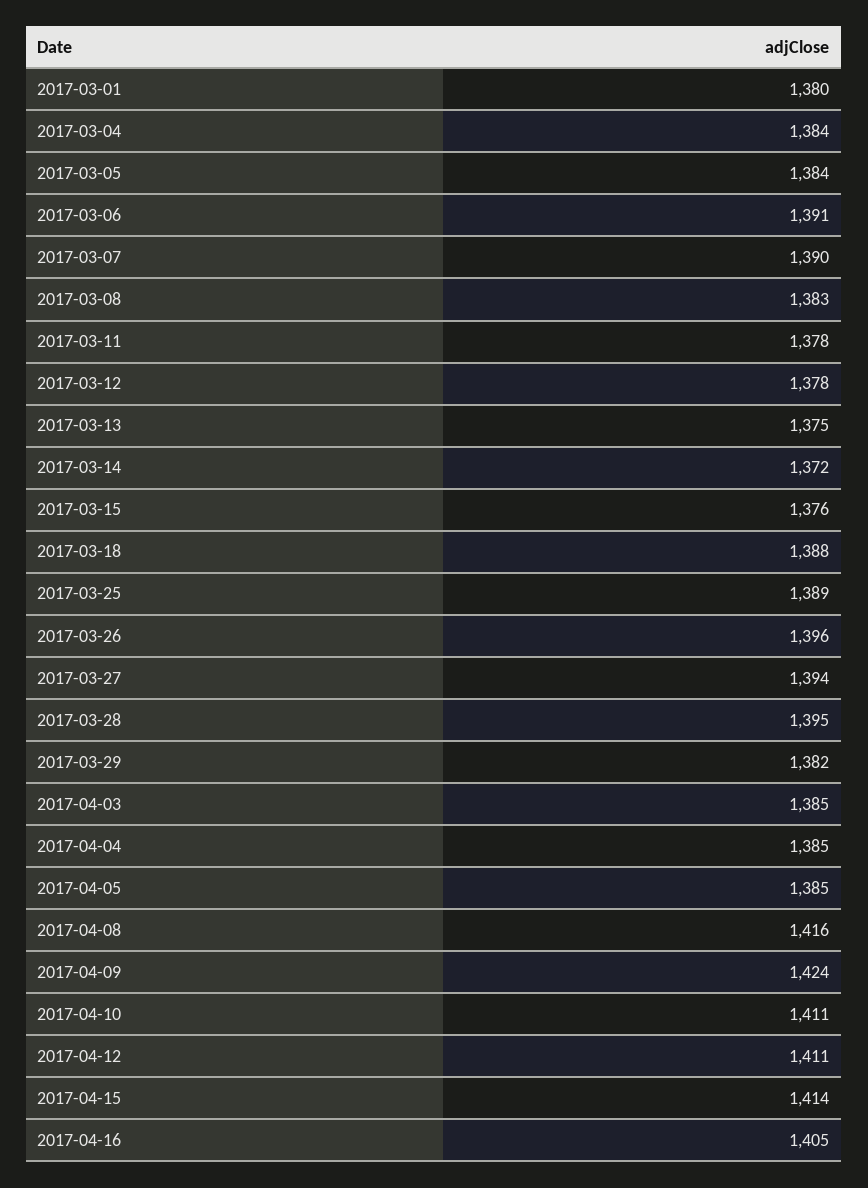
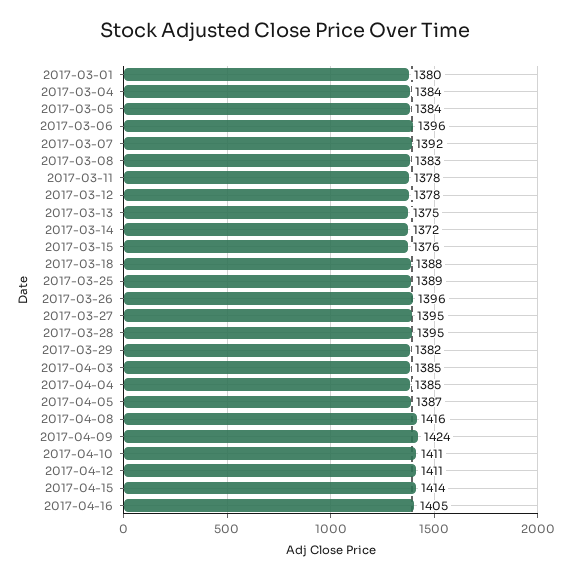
2017-03-06: 1391 -> 1396
2017-03-07: 1390 -> 1392
2017-03-27: 1394 -> 1395
2017-04-05: 1385 -> 1387

